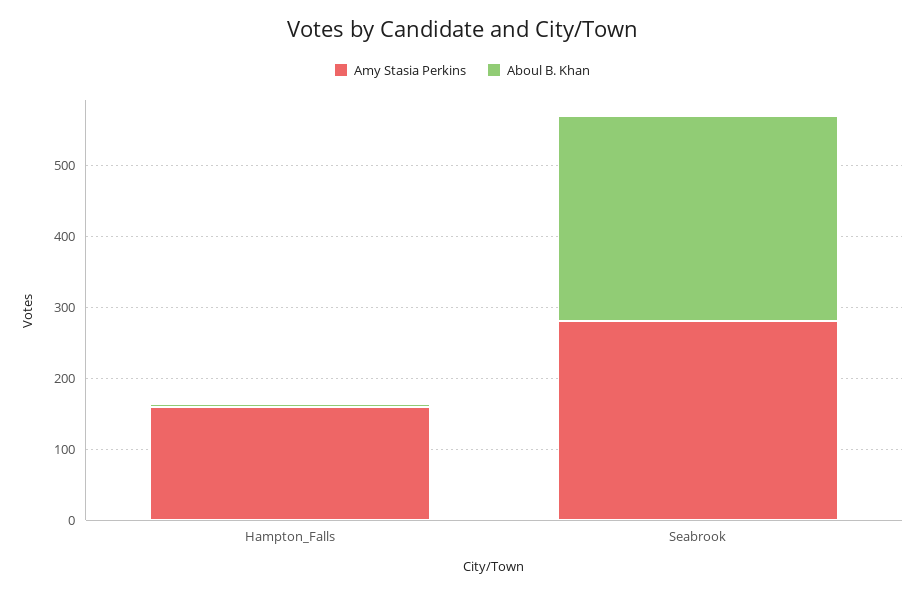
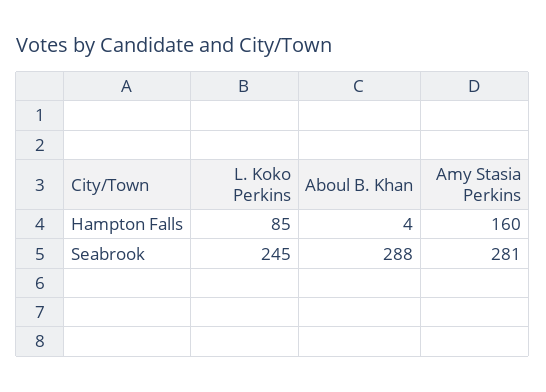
L. Koko Perkins, Hampton_Falls: none -> 85
L. Koko Perkins, Seabrook: none -> 245

